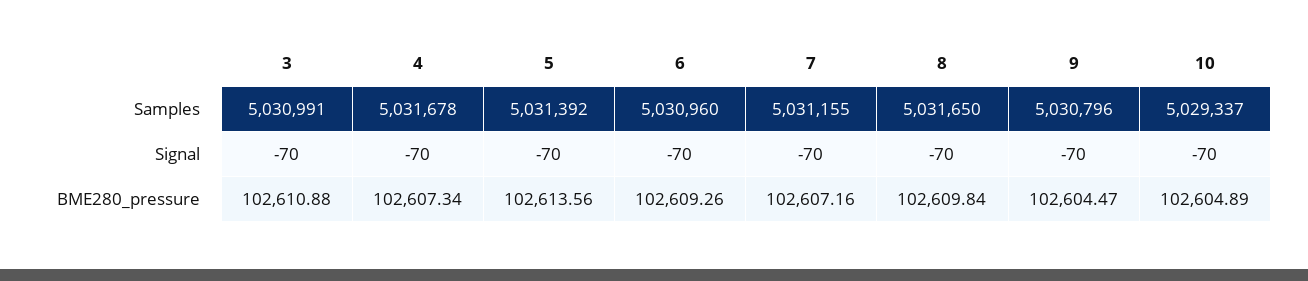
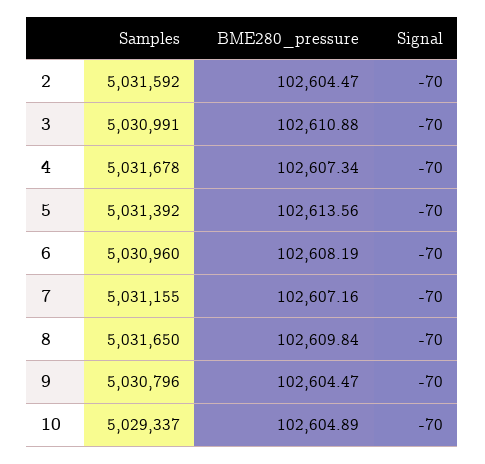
6, BME280_pressure: 102609.26 -> 102608.19
2, Samples: none -> 5031592
2, BME280_pressure: none -> 102604.47
2, Signal: none -> -70

